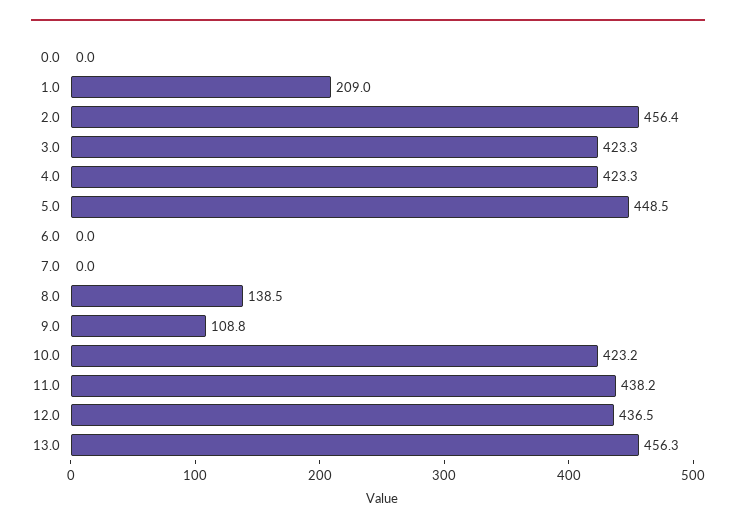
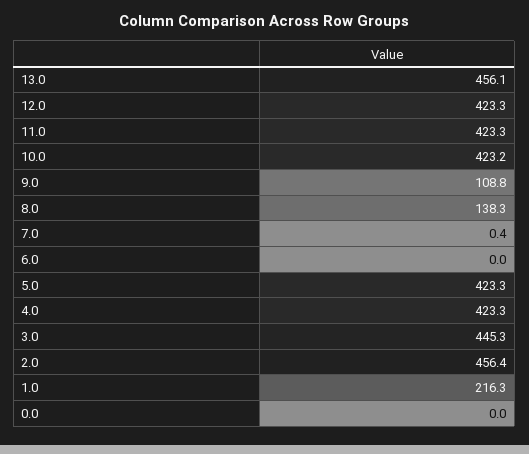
1.0: 209 -> 216.3
3.0: 423.3 -> 445.3
5.0: 448.5 -> 423.3
7.0: 0 -> 0.4
8.0: 138.5 -> 138.3
11.0: 438.2 -> 423.3
12.0: 436.5 -> 423.3
13.0: 456.3 -> 456.1

